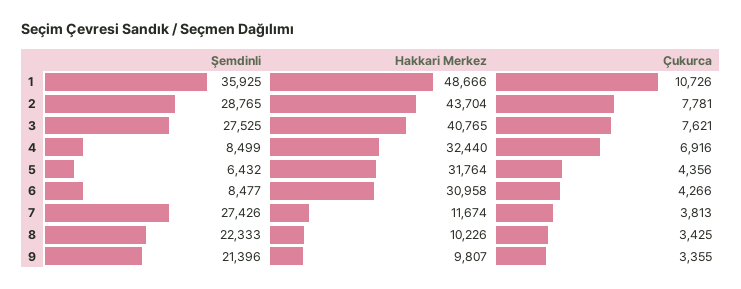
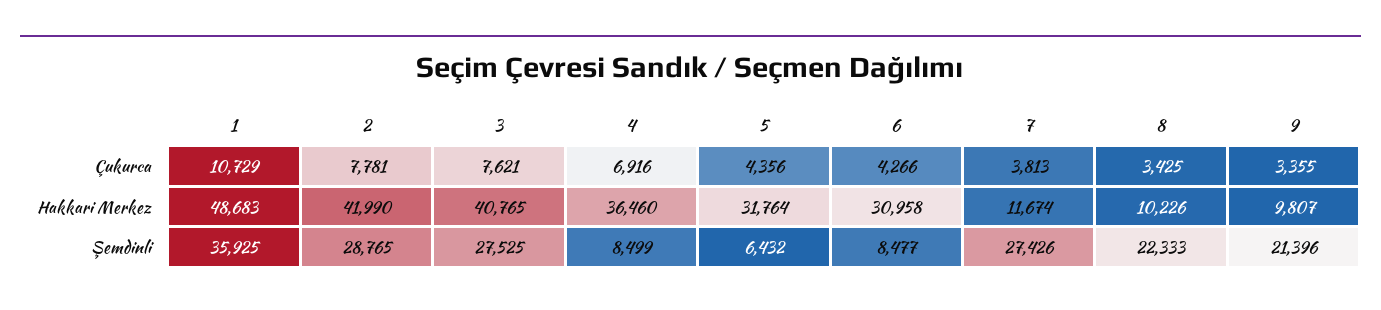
Hakkari Merkez, 1: 48666 -> 48683
Çukurca, 1: 10726 -> 10729
Hakkari Merkez, 2: 43704 -> 41990
Hakkari Merkez, 4: 32440 -> 36460

